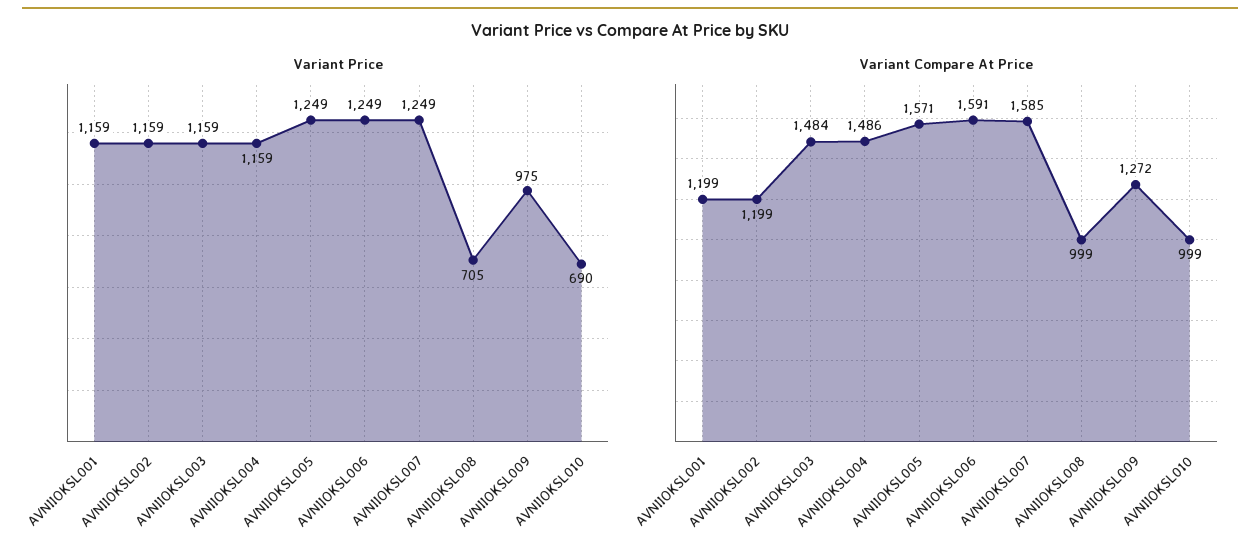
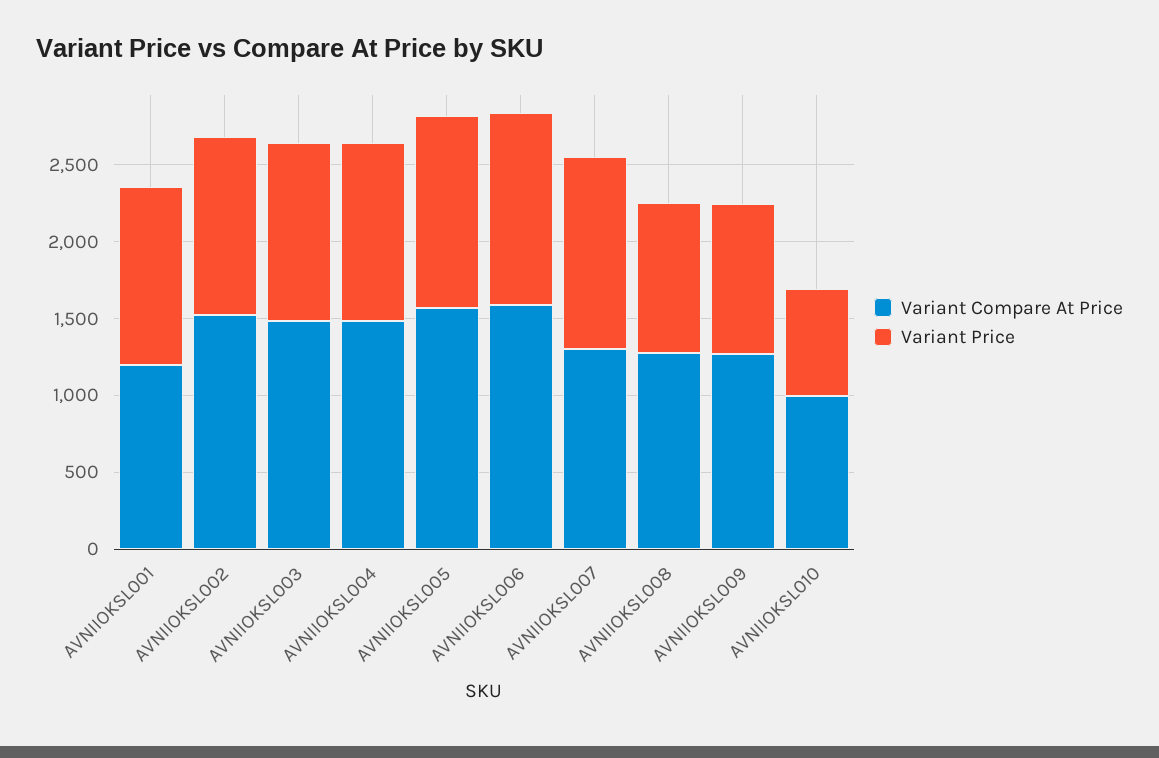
Variant Price, AVNIIOKSL008: 705 -> 1000
Variant Compare At Price, AVNIIOKSL002: 1199 -> 1500
Variant Compare At Price, AVNIIOKSL007: 1585 -> 1300
Variant Compare At Price, AVNIIOKSL008: 999 -> 1300

